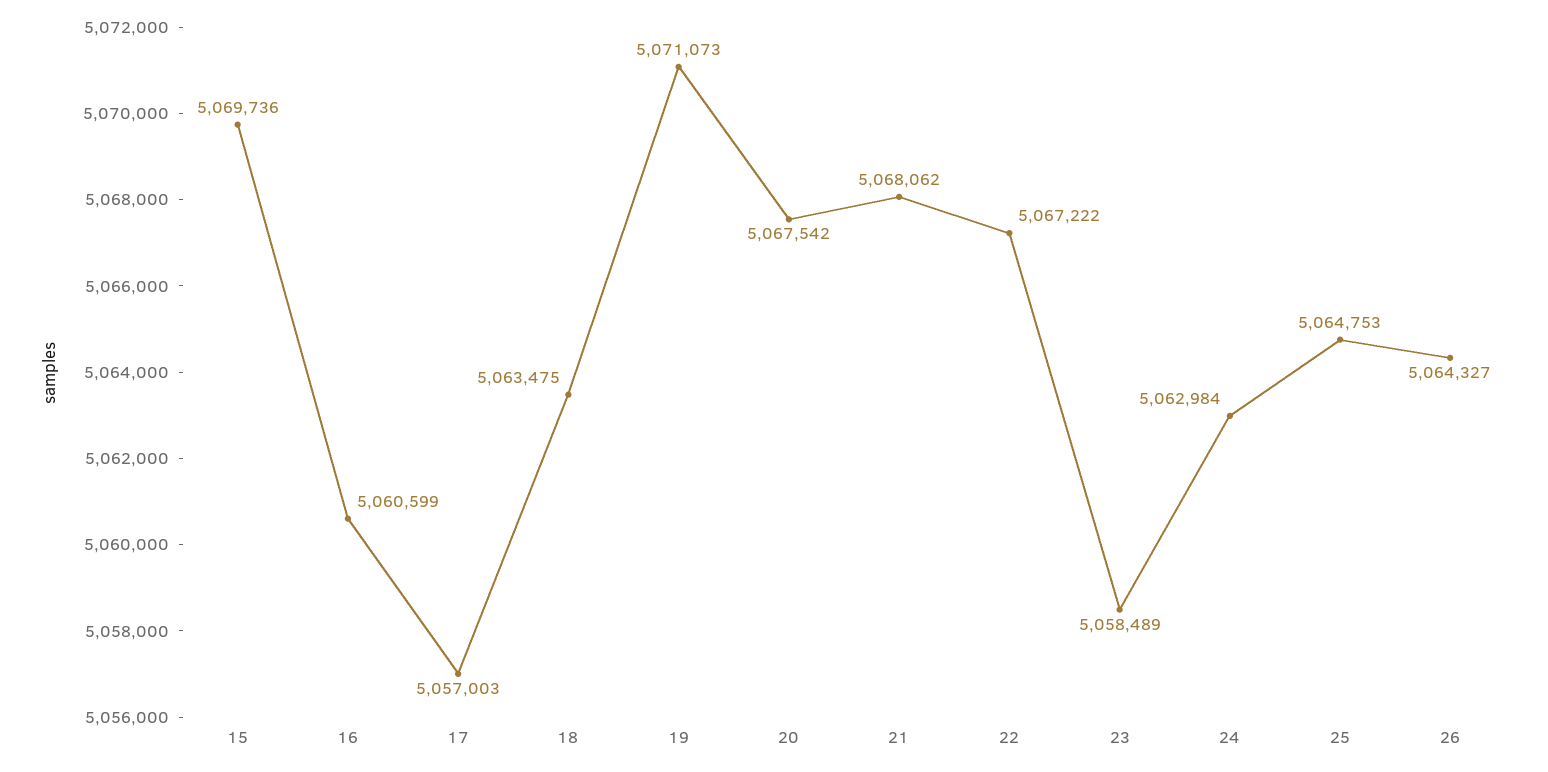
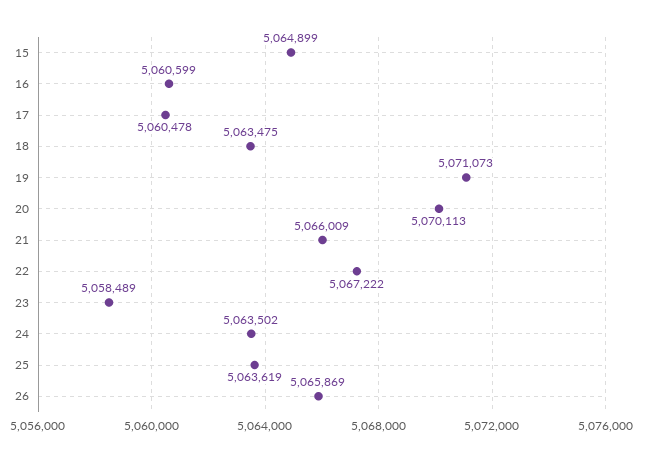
15: 5069736 -> 5064899
17: 5057003 -> 5060478
20: 5067542 -> 5070113
21: 5068062 -> 5066009
24: 5062984 -> 5063502
25: 5064753 -> 5063619
26: 5064327 -> 5065869

